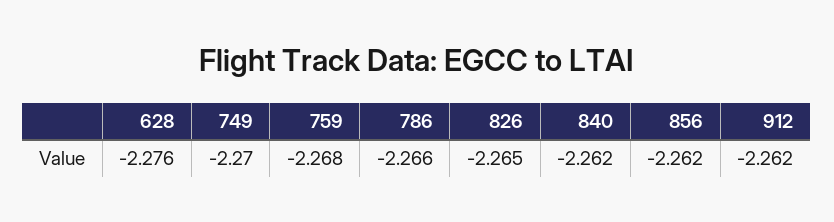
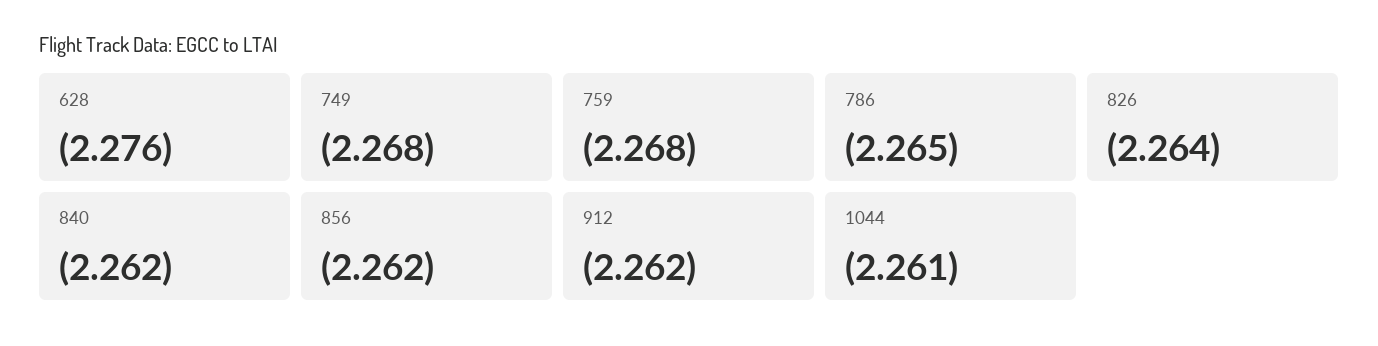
749: -2.27 -> -2.268
786: -2.266 -> -2.265
826: -2.265 -> -2.264
1044: none -> -2.261

